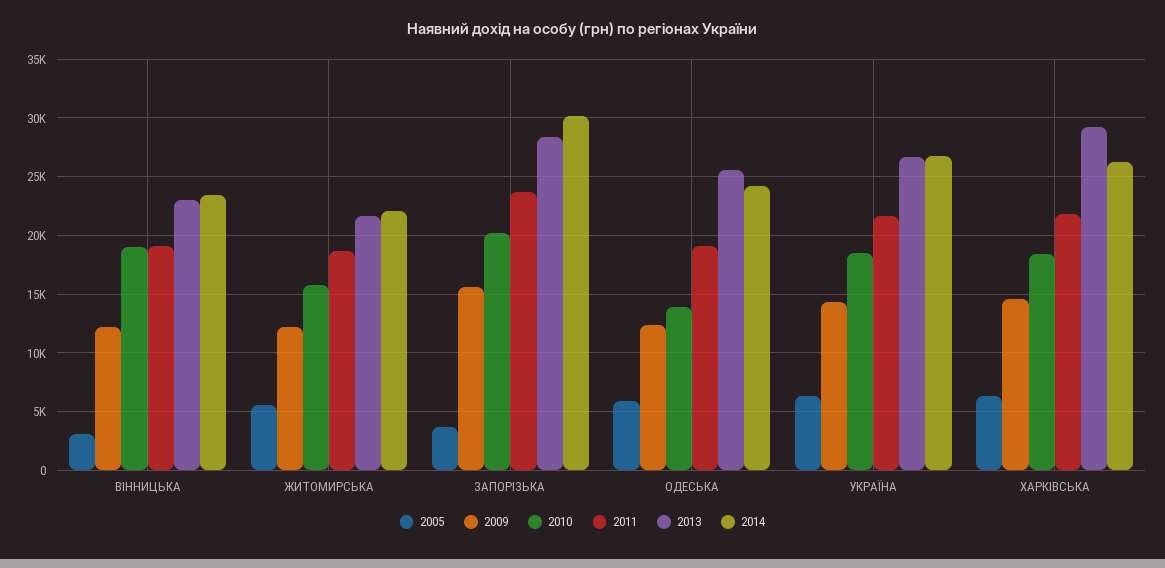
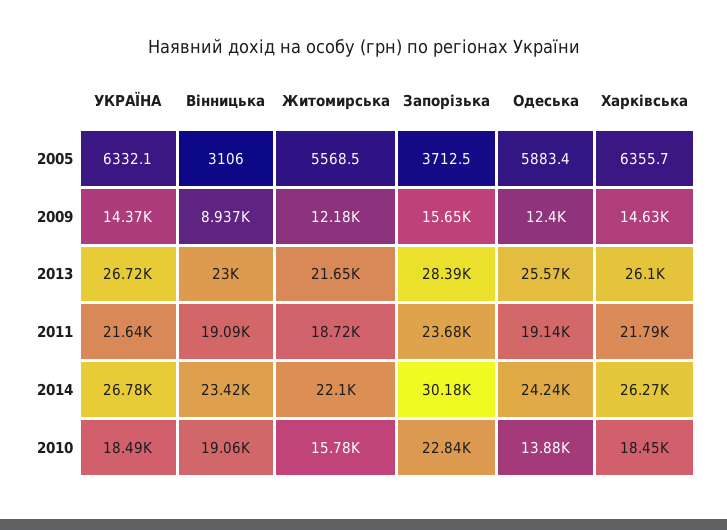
2009, ВІННИЦЬКА: 12000 -> 8937
2010, ЗАПОРІЗЬКА: 20000 -> 22840
2013, ХАРКІВСЬКА: 29000 -> 26100

